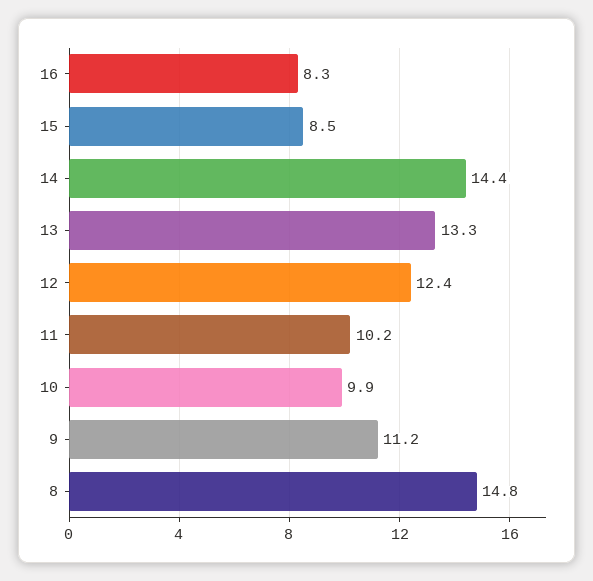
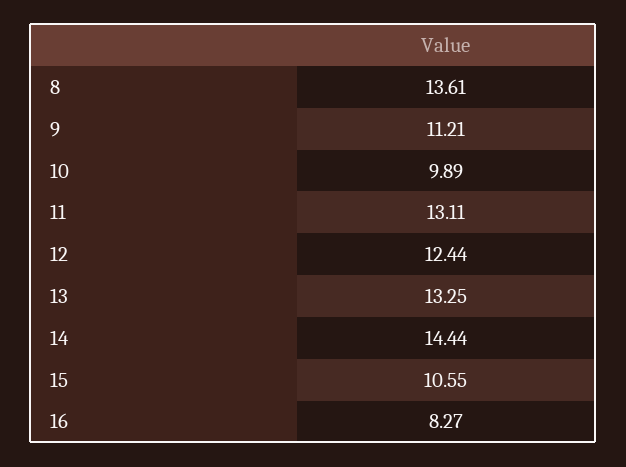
15: 8.5 -> 10.55
11: 10.2 -> 13.11
8: 14.8 -> 13.61

